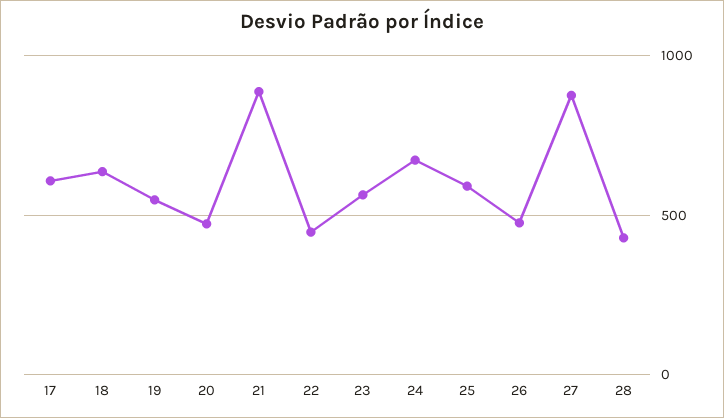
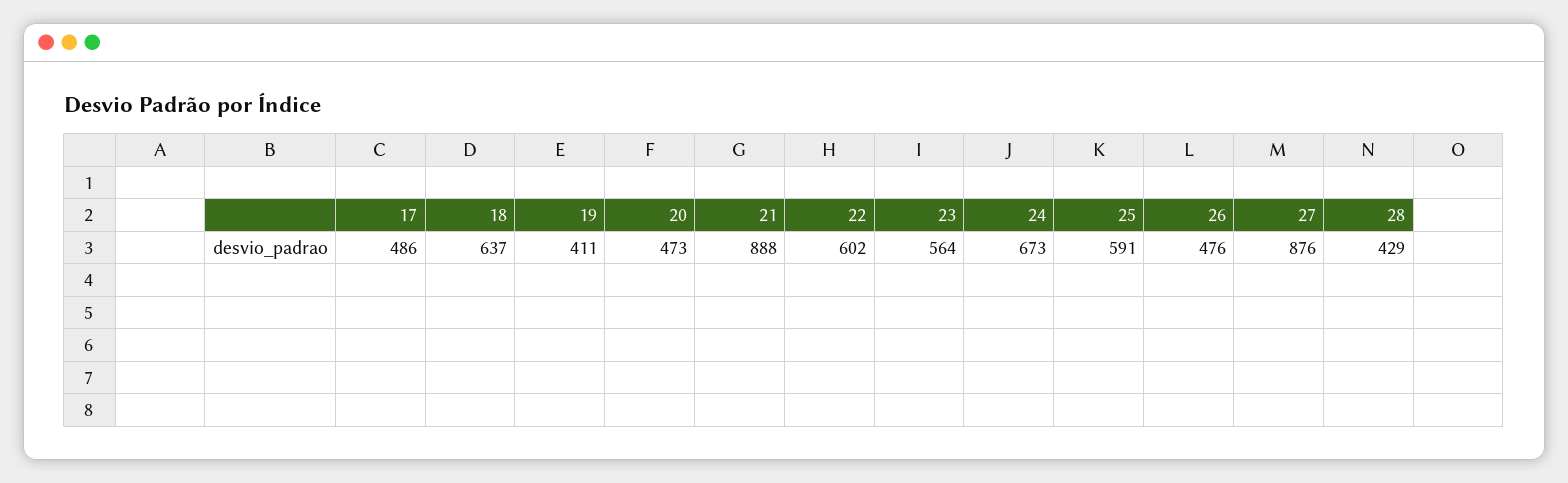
17: 600 -> 486
19: 550 -> 411
22: 450 -> 602

